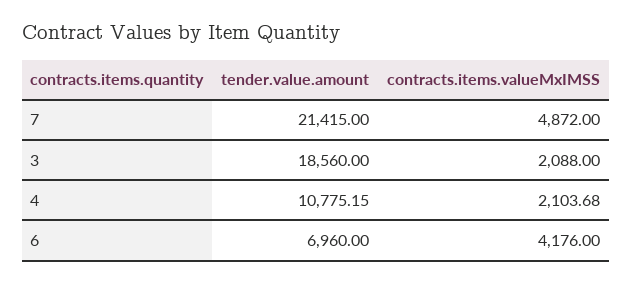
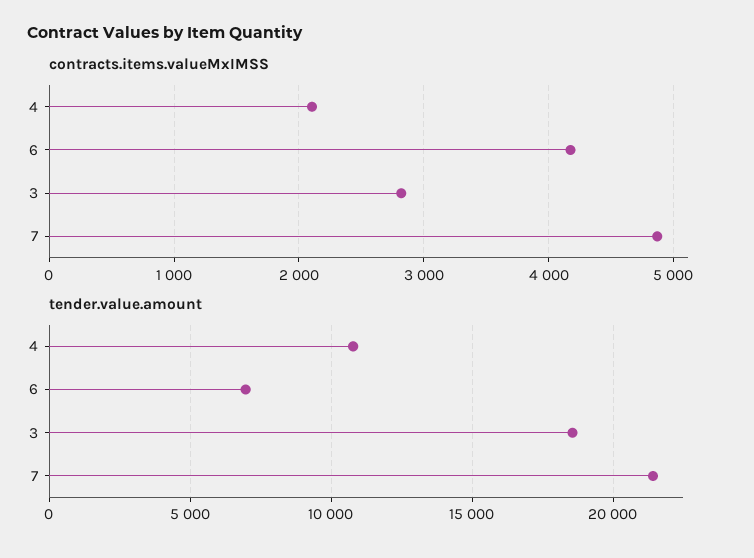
contracts.items.valueMxIMSS, 3: 2088 -> 2800

